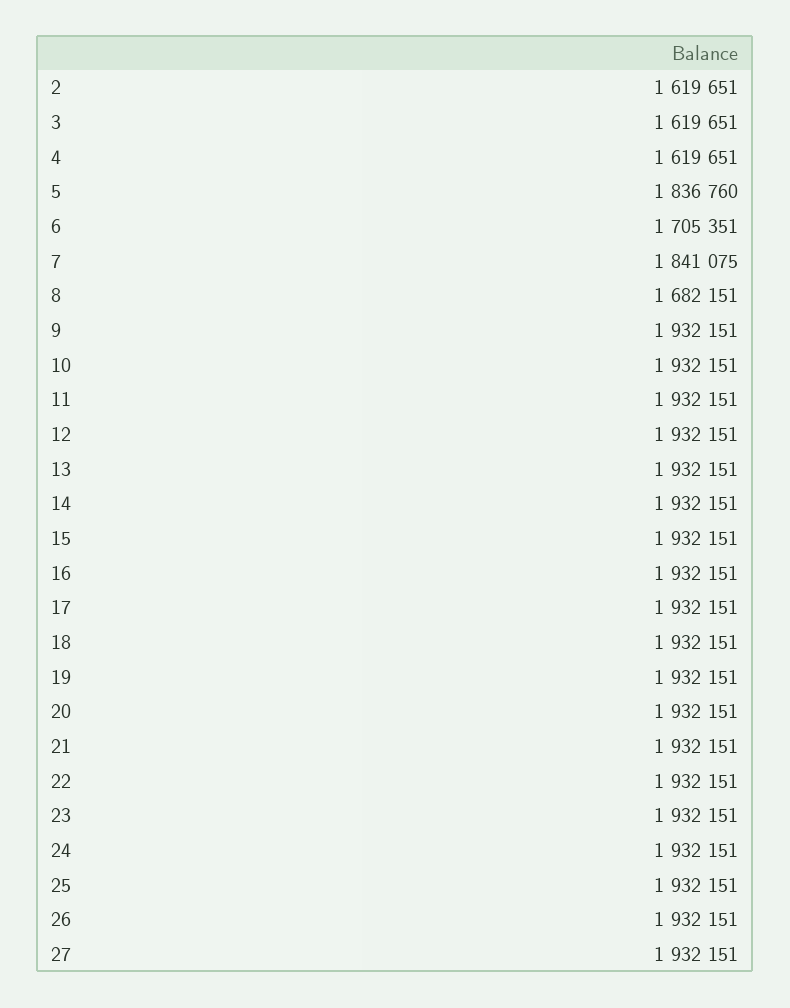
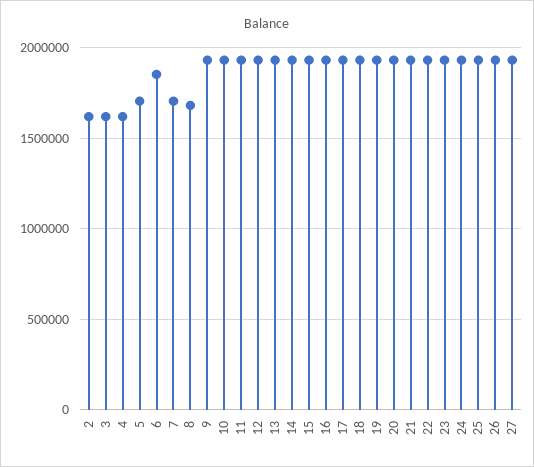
5: 1836760 -> 1700000
6: 1705351 -> 1850000
7: 1841075 -> 1700000

